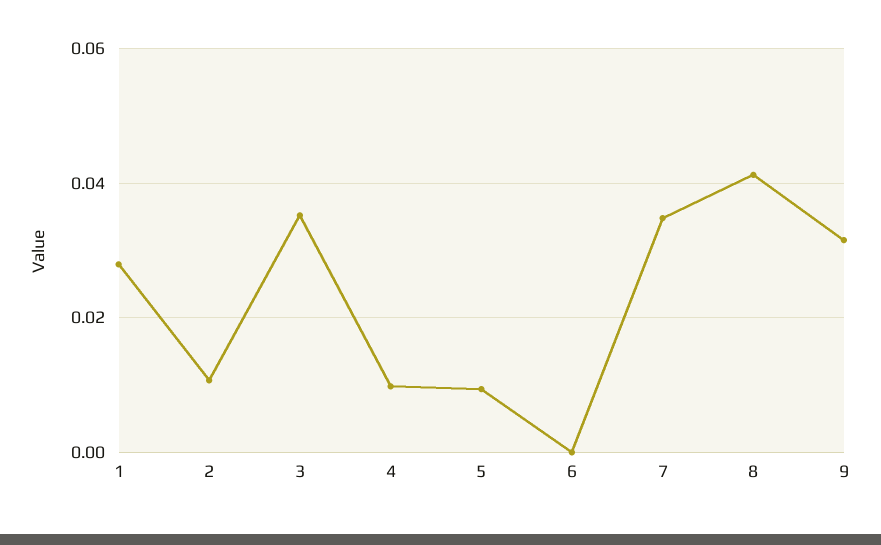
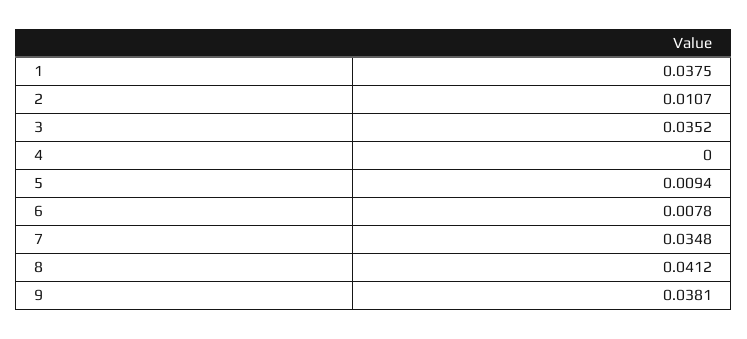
1: 0.028 -> 0.0375
4: 0.01 -> 0
6: 0 -> 0.0078
9: 0.032 -> 0.0381

